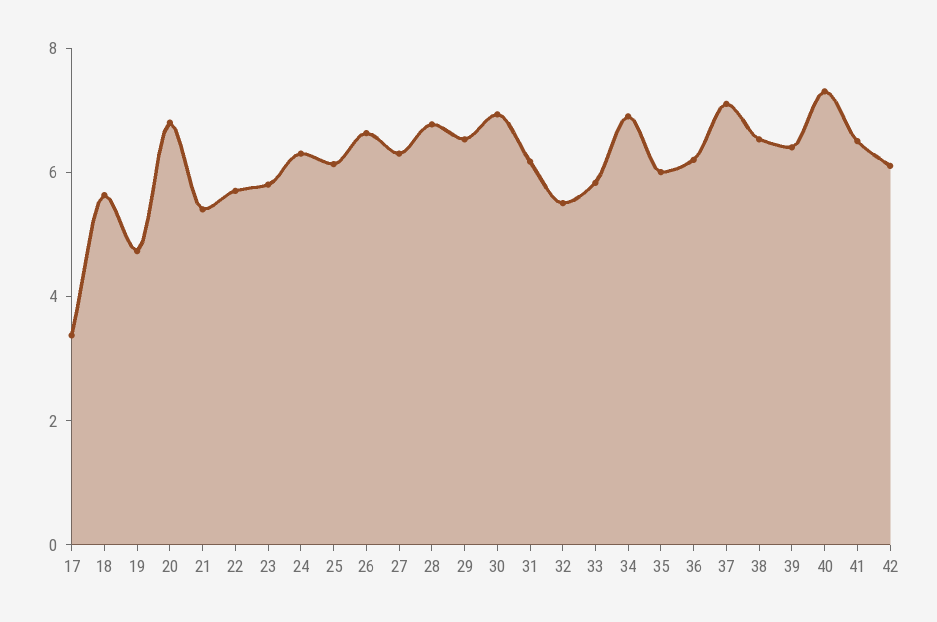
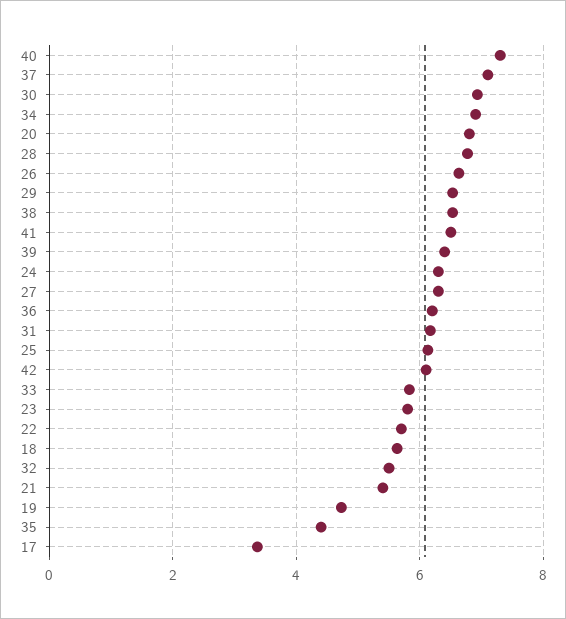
35: 6 -> 4.4

